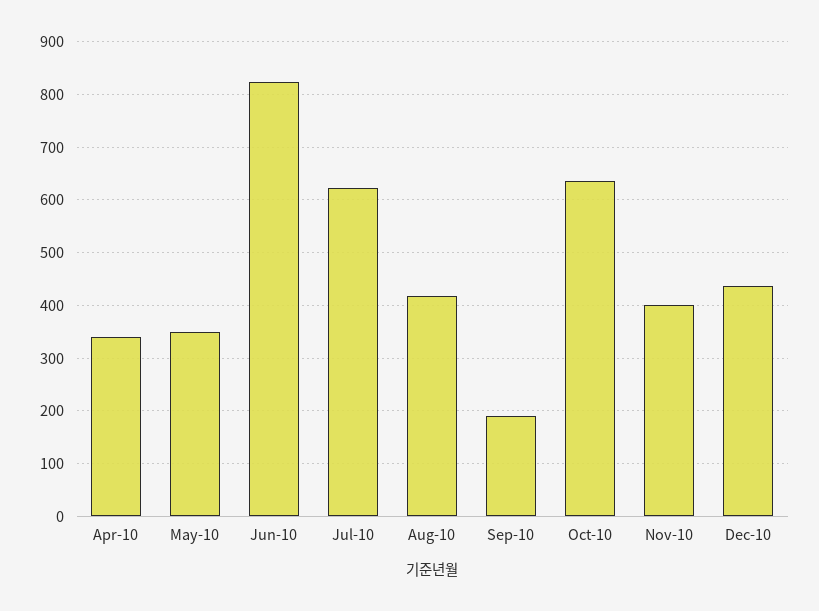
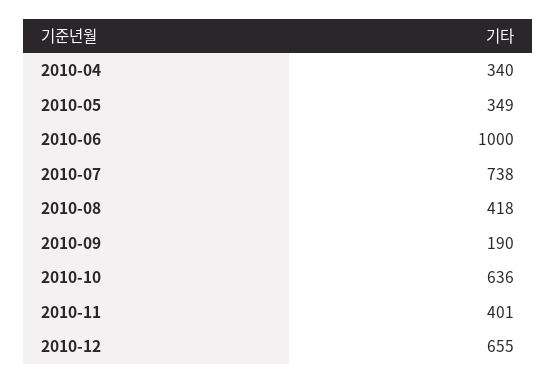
Jun-10: 820 -> 1000
Jul-10: 620 -> 738
Dec-10: 440 -> 655

